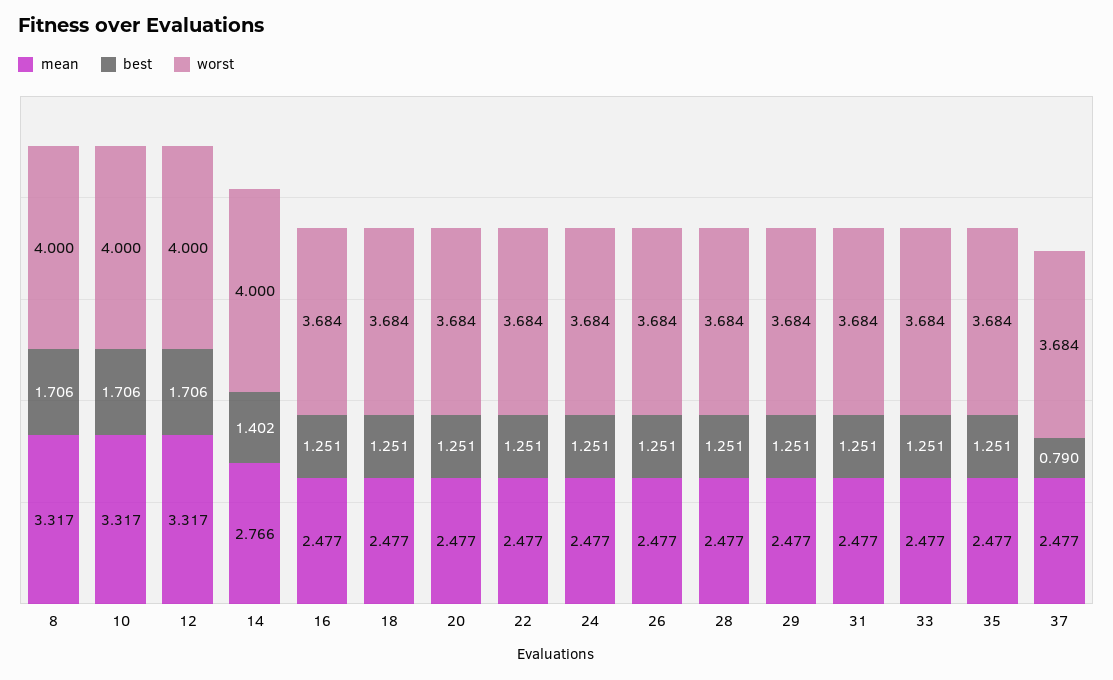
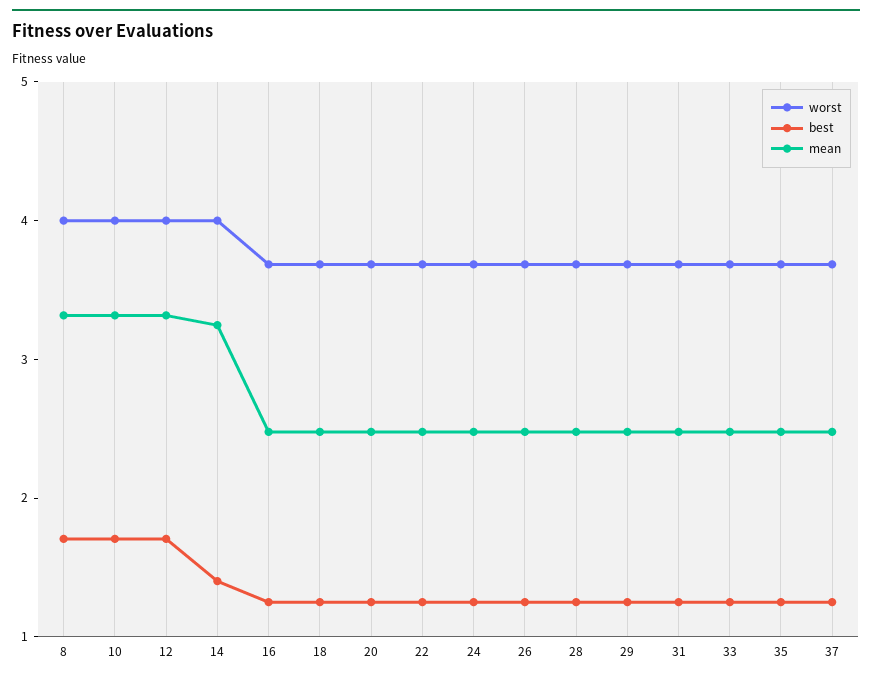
mean, 14: 2.766 -> 3.2
best, 37: 0.79 -> 1.2

